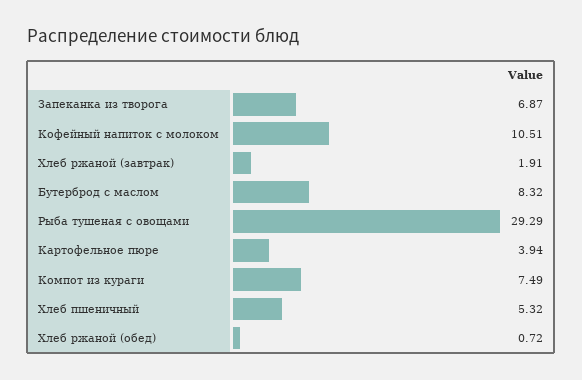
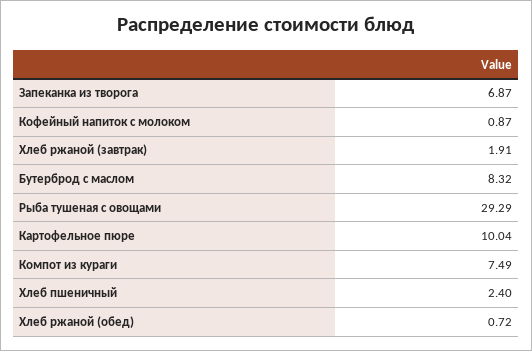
Кофейный напиток с молоком: 10.51 -> 0.87
Картофельное пюре: 3.94 -> 10.04
Хлеб пшеничный: 5.32 -> 2.4

